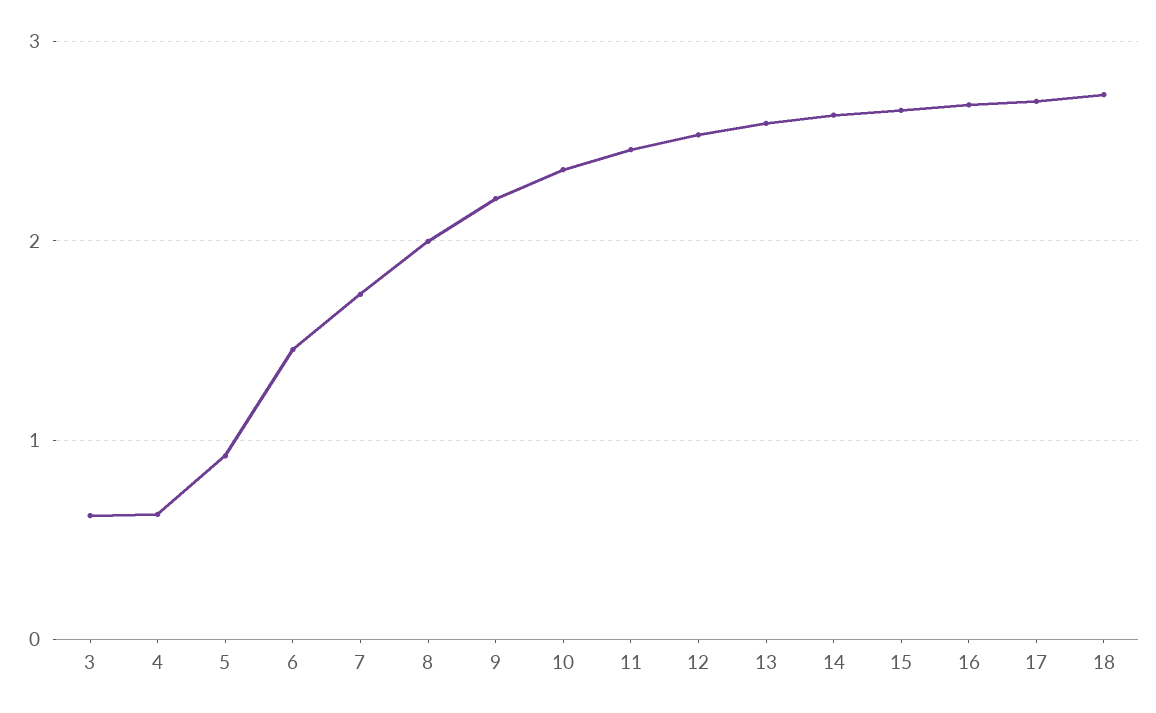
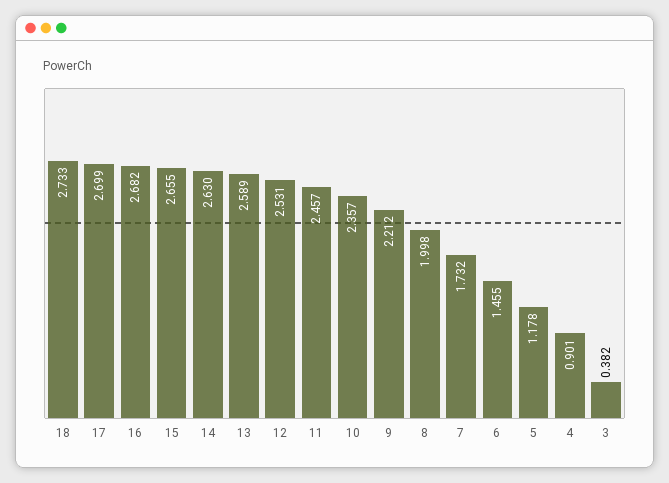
3: 0.6 -> 0.382
4: 0.6 -> 0.901
5: 0.9 -> 1.178

